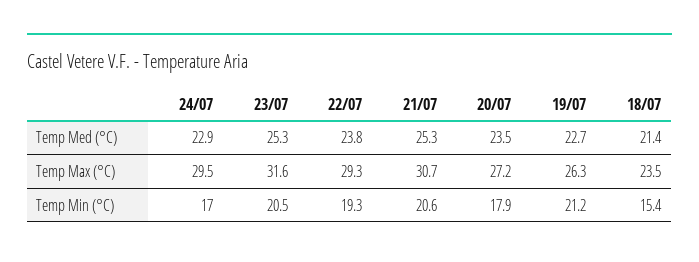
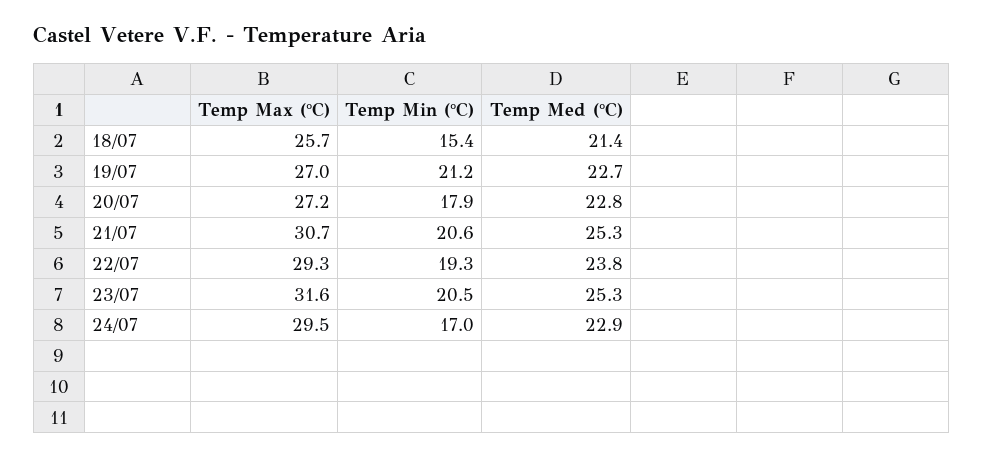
20/07, Temp Med (°C): 23.5 -> 22.8
19/07, Temp Max (°C): 26.3 -> 27
18/07, Temp Max (°C): 23.5 -> 25.7

